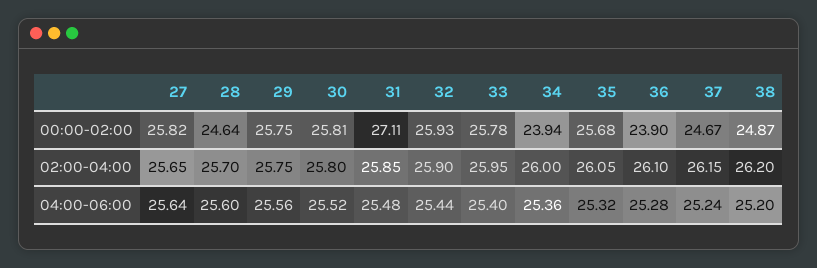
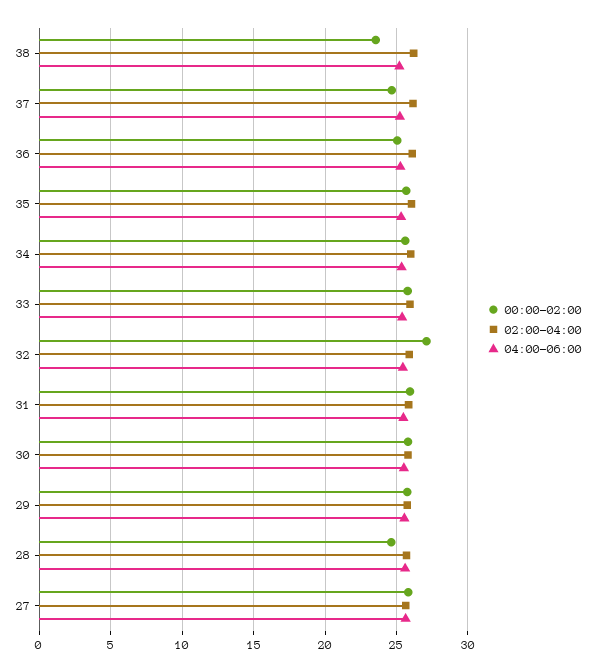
00:00-02:00, 31: 27.11 -> 26
00:00-02:00, 32: 25.93 -> 27
00:00-02:00, 34: 23.94 -> 25.5
00:00-02:00, 36: 23.9 -> 25
00:00-02:00, 38: 24.87 -> 23.5

